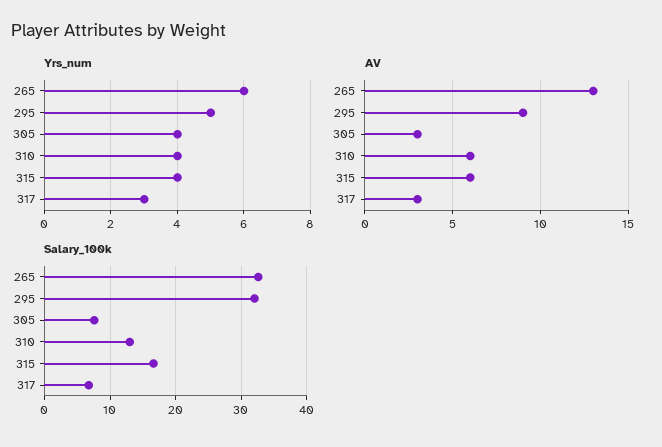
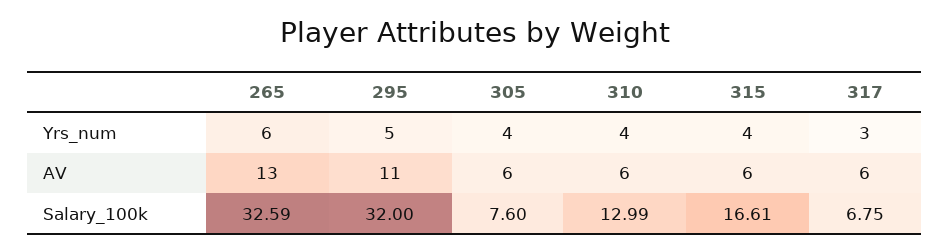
AV, 295: 9 -> 11
AV, 305: 3 -> 6
AV, 317: 3 -> 6

